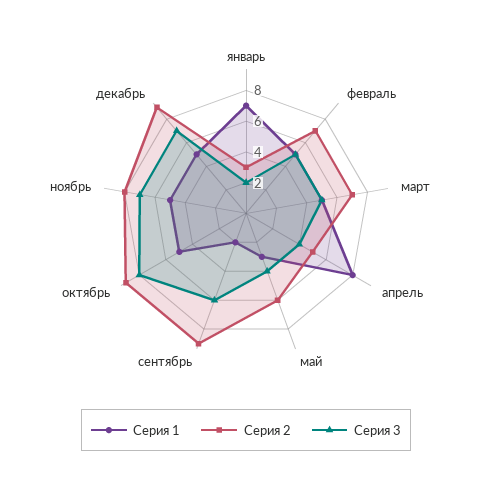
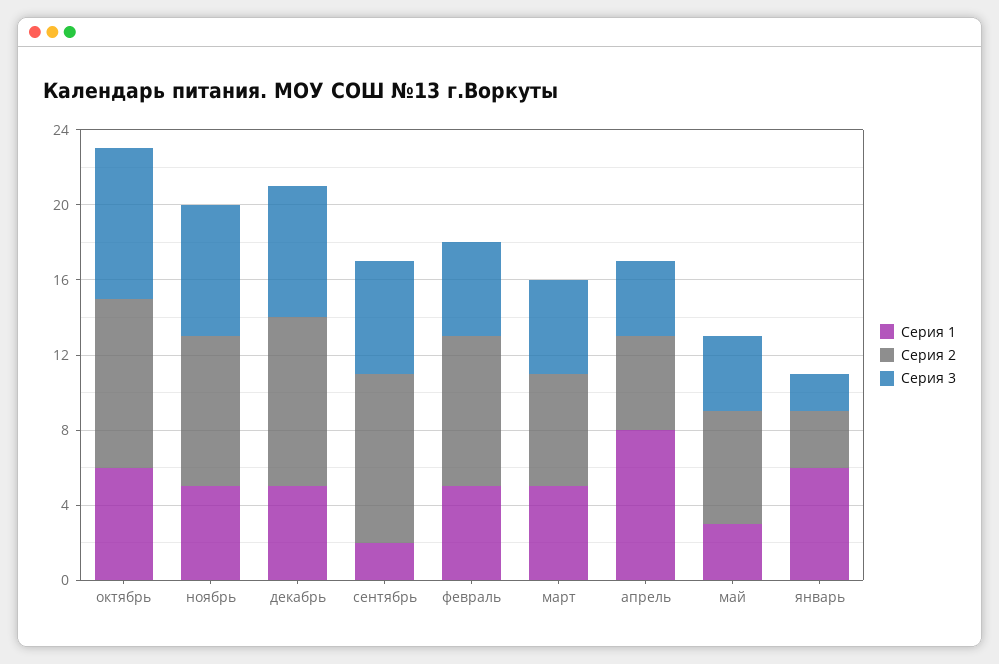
Серия 1, январь: 7 -> 6
Серия 2, февраль: 7 -> 8
Серия 2, март: 7 -> 6
Серия 1, октябрь: 5 -> 6

